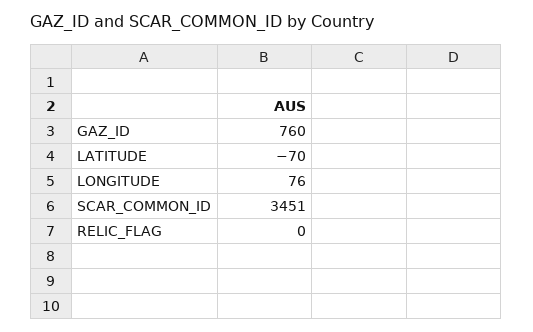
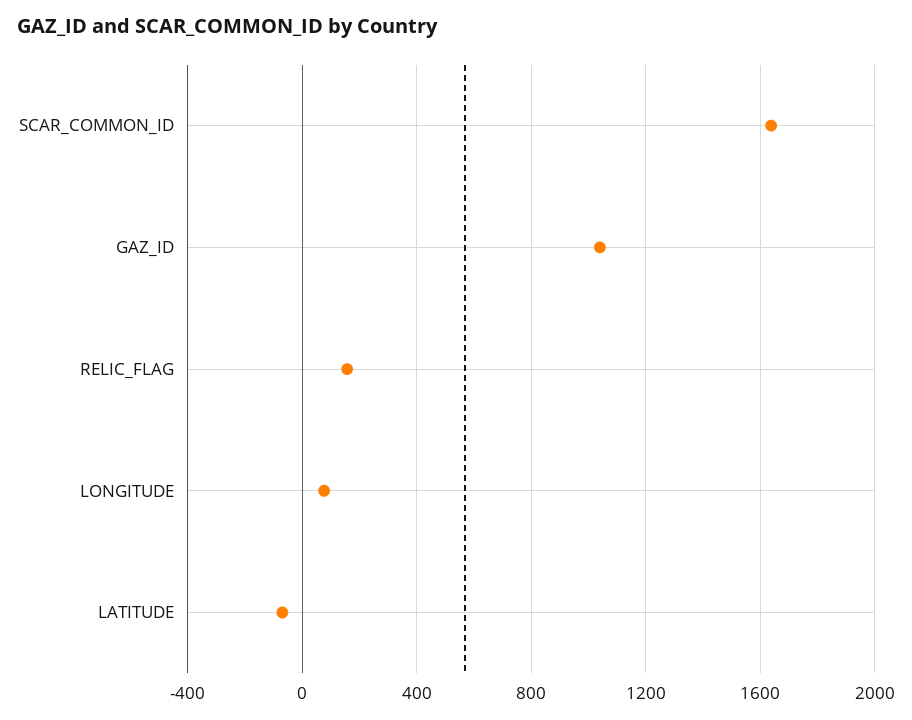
GAZ_ID: 760 -> 1050
SCAR_COMMON_ID: 3451 -> 1650
RELIC_FLAG: 0 -> 150

